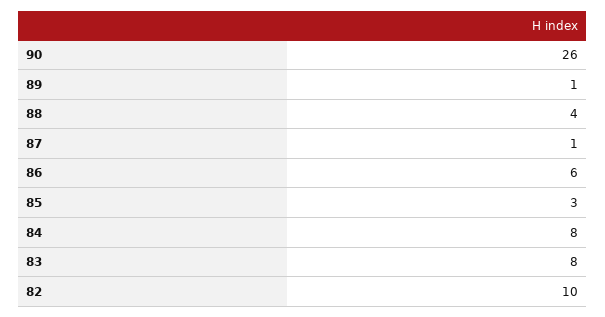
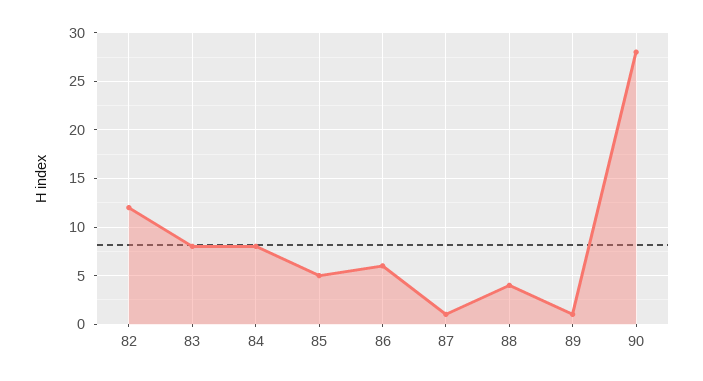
90: 26 -> 28
85: 3 -> 5
82: 10 -> 12

